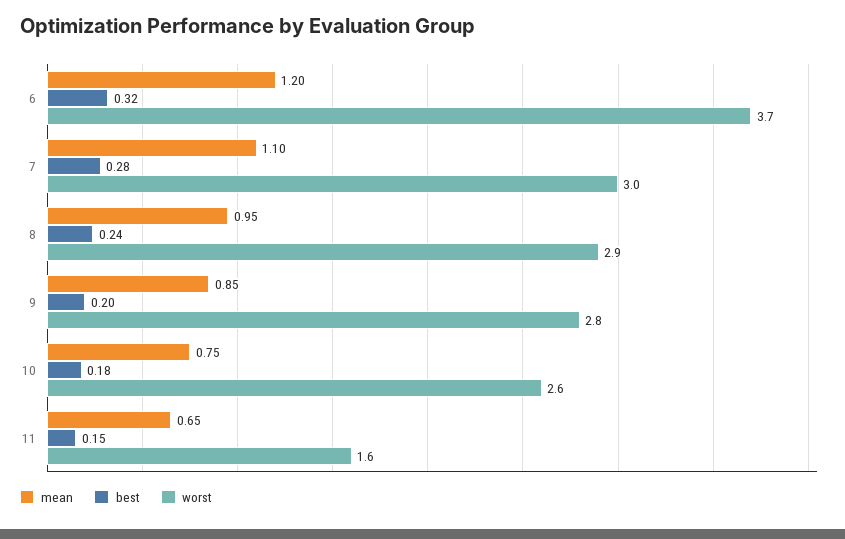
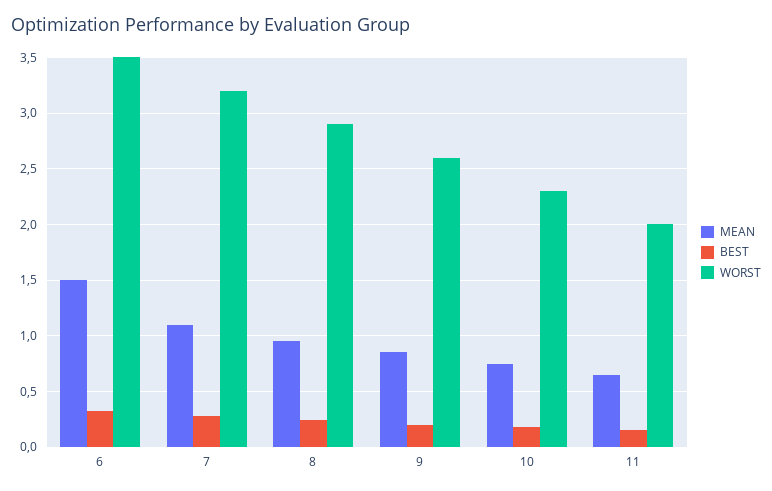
mean, 6: 1.2 -> 1.5
worst, 6: 3.7 -> 3.5
worst, 7: 3 -> 3.2
worst, 9: 2.8 -> 2.6
worst, 10: 2.6 -> 2.3
worst, 11: 1.6 -> 2

